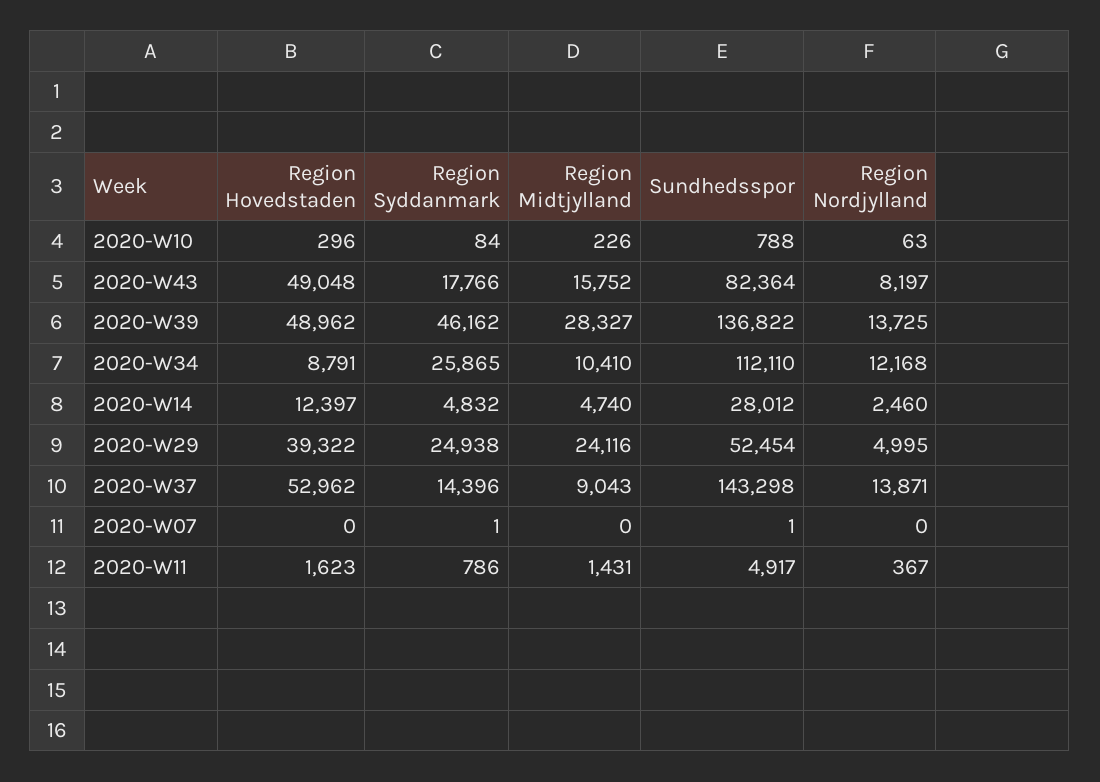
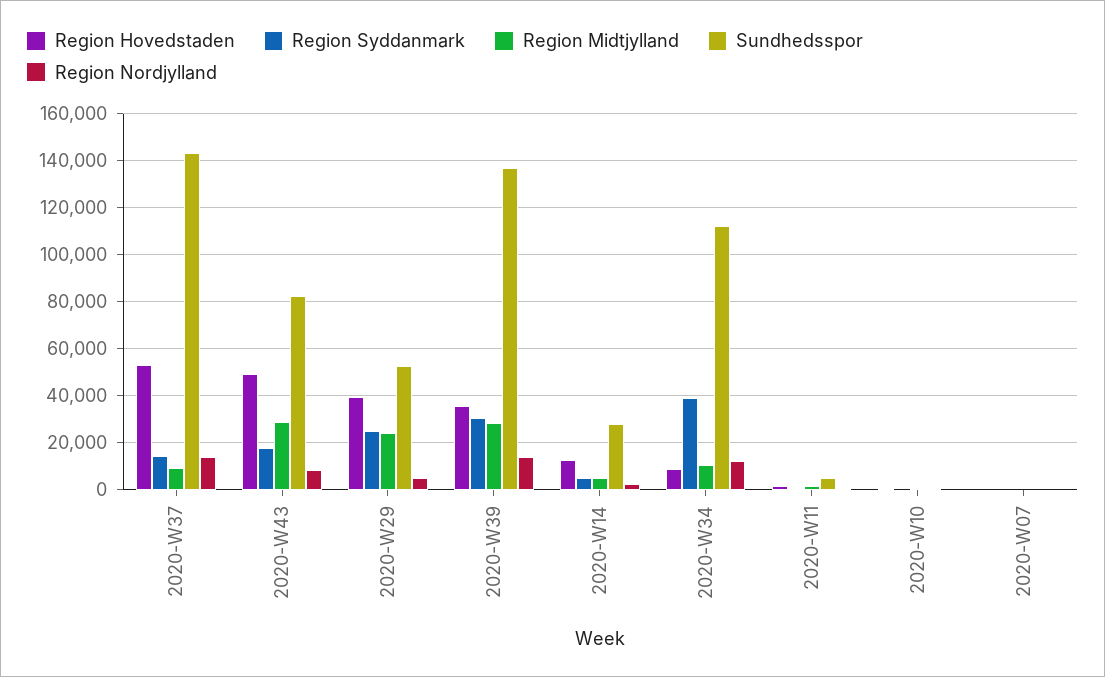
Region Midtjylland, 2020-W43: 15752 -> 30000
Region Hovedstaden, 2020-W39: 48962 -> 35000
Region Syddanmark, 2020-W39: 46162 -> 30000
Region Syddanmark, 2020-W34: 25865 -> 40000

